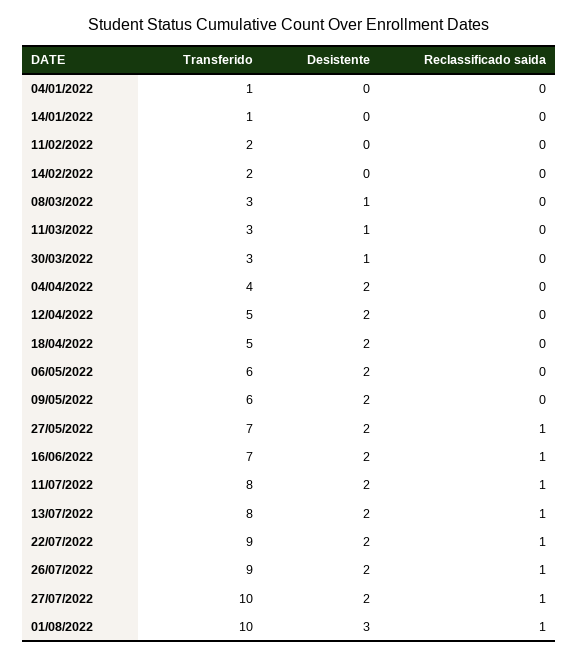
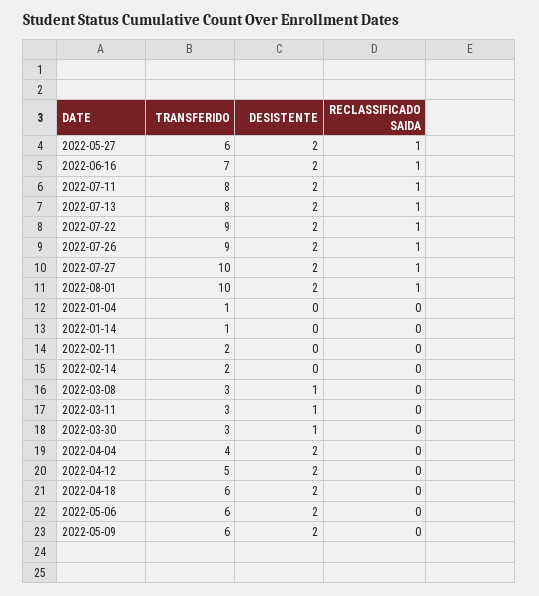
Transferido, 18/04/2022: 5 -> 6
Transferido, 27/05/2022: 7 -> 6
Desistente, 01/08/2022: 3 -> 2

